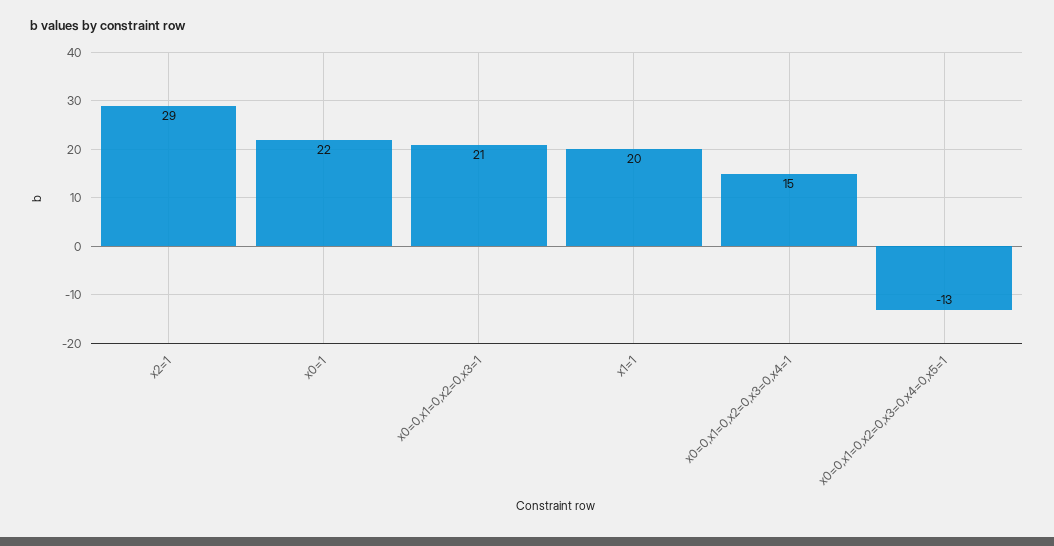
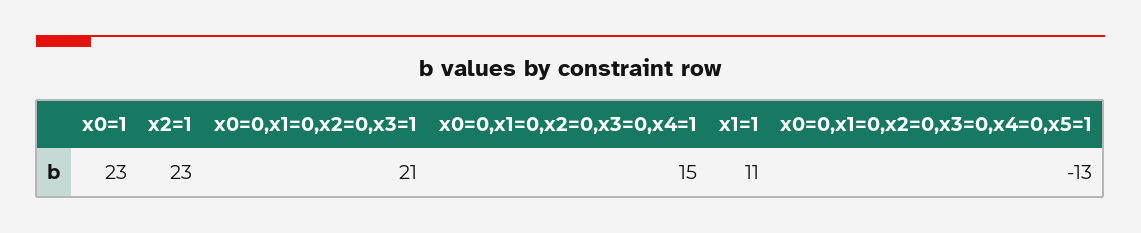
x2=1: 29 -> 23
x0=1: 22 -> 23
x1=1: 20 -> 11

